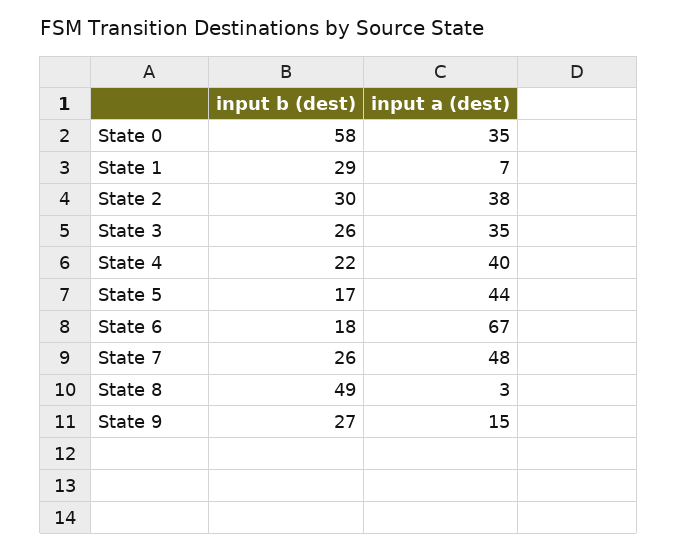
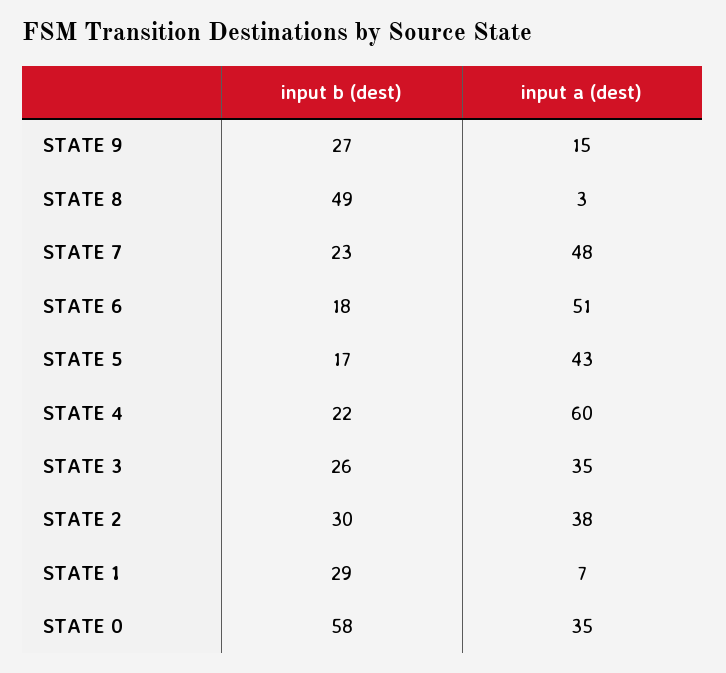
input a (dest), State 4: 40 -> 60
input a (dest), State 5: 44 -> 43
input a (dest), State 6: 67 -> 51
input b (dest), State 7: 26 -> 23

